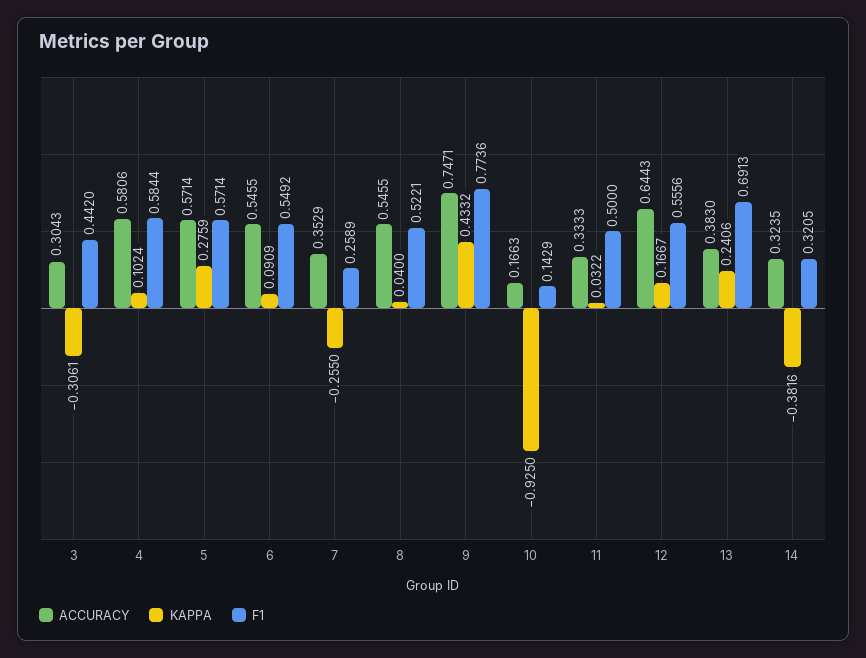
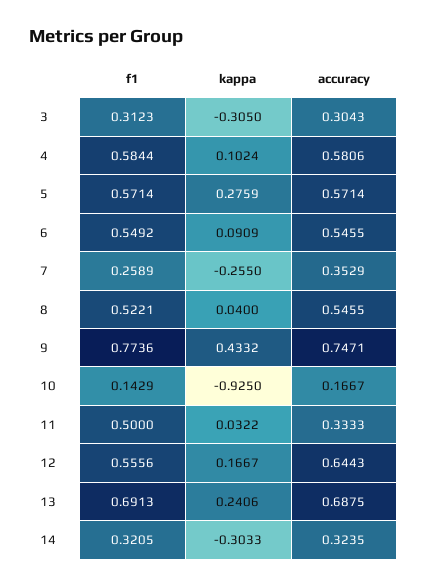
KAPPA, 3: -0.3061 -> -0.305
F1, 3: 0.442 -> 0.3123
ACCURACY, 10: 0.1663 -> 0.1667
ACCURACY, 13: 0.383 -> 0.6875
KAPPA, 14: -0.3816 -> -0.3033

